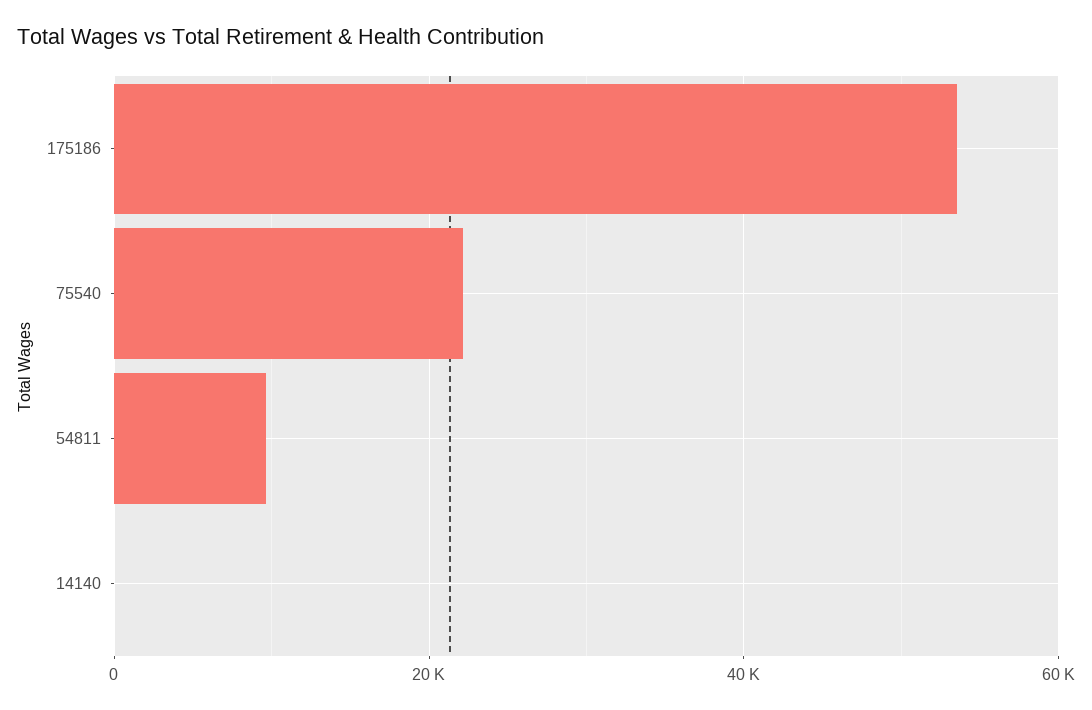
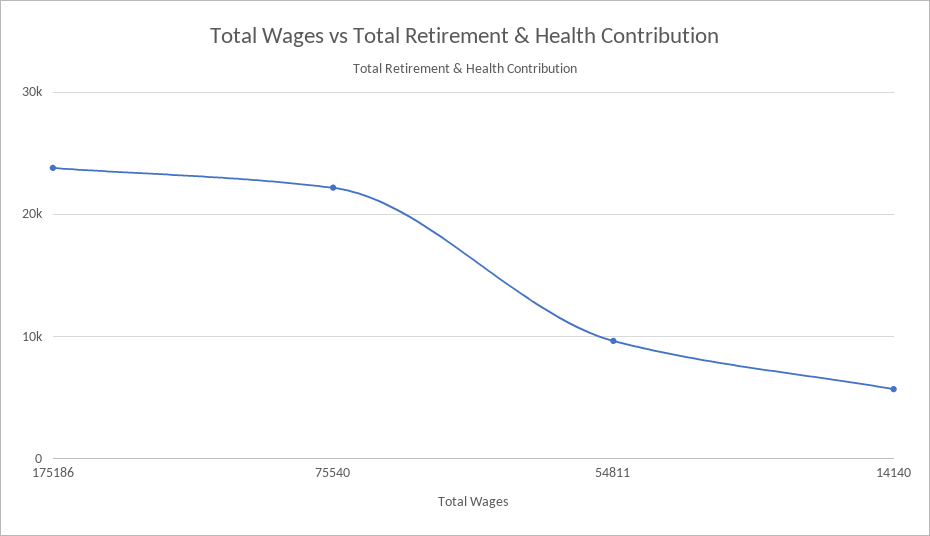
175186: 54000 -> 24000
14140: 0 -> 6000

